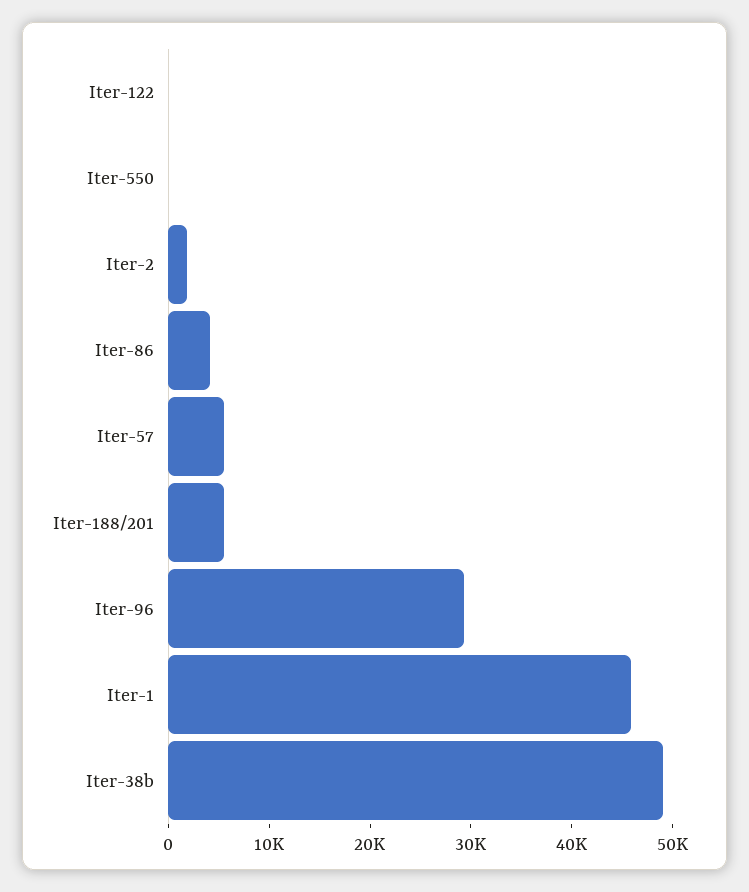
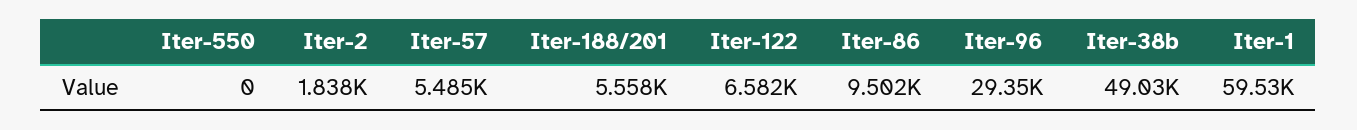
Iter-122: 0 -> 6582
Iter-86: 4000 -> 9502
Iter-1: 46000 -> 59530

